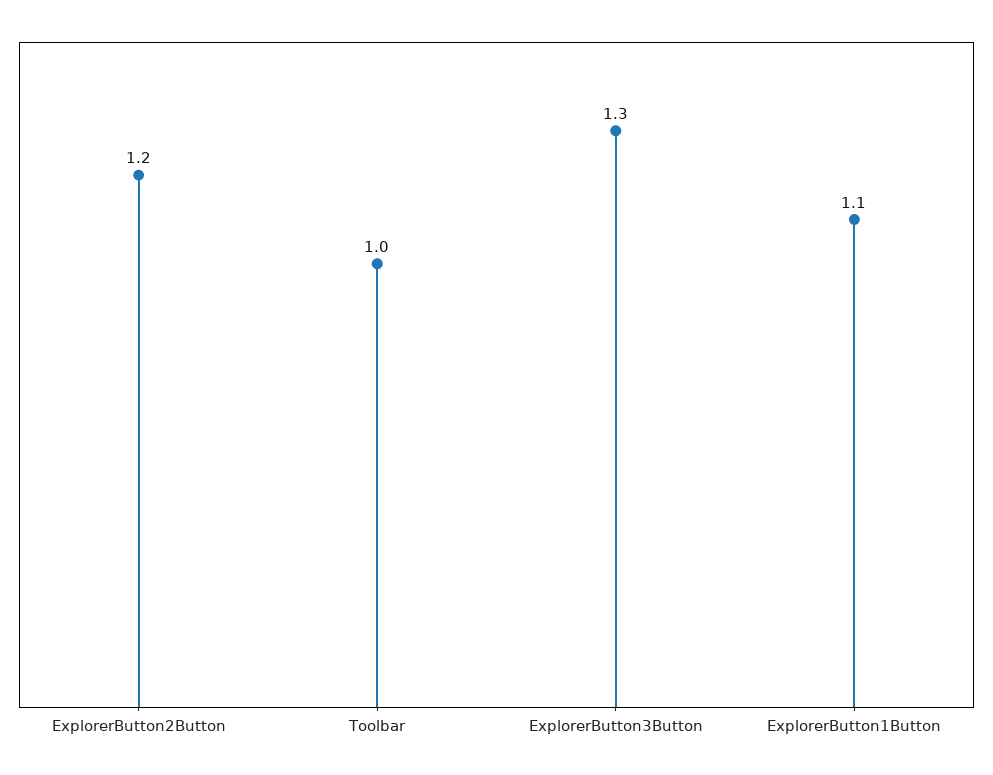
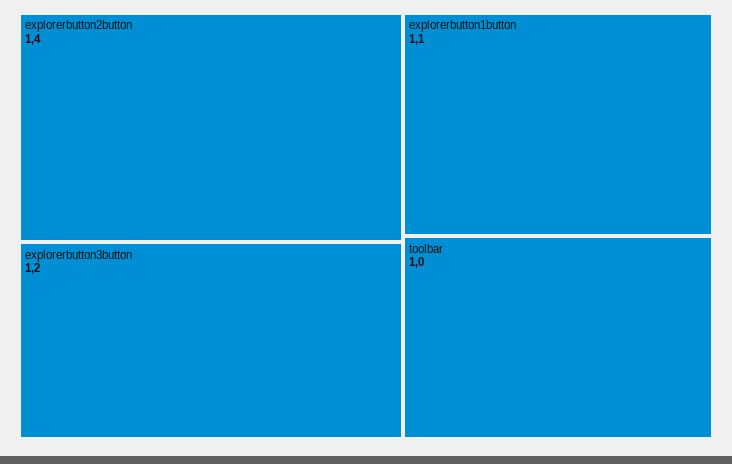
ExplorerButton2Button: 1.2 -> 1.4
ExplorerButton3Button: 1.3 -> 1.2

